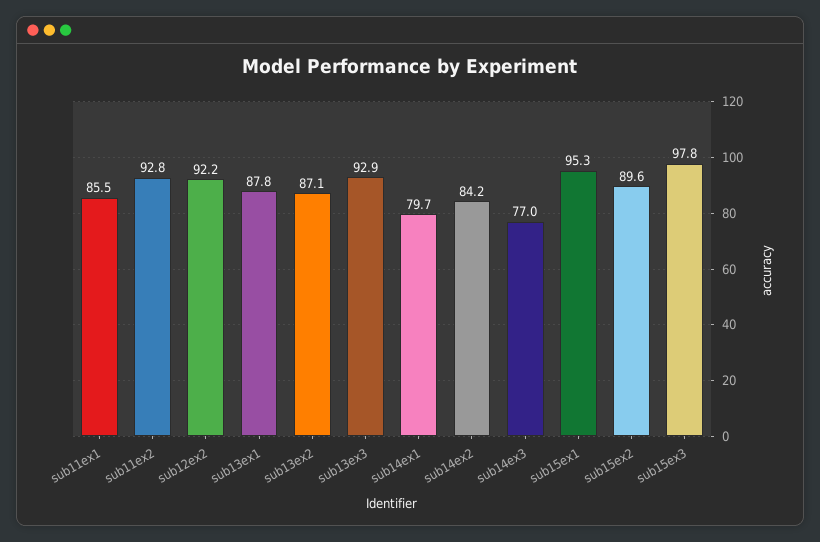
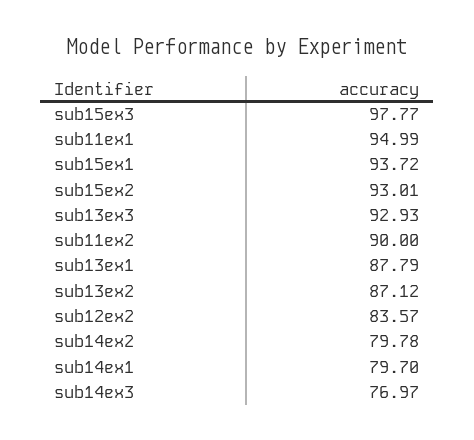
sub11ex1: 85.5 -> 94.99
sub11ex2: 92.8 -> 90
sub12ex2: 92.2 -> 83.57
sub14ex2: 84.2 -> 79.78
sub15ex1: 95.3 -> 93.72
sub15ex2: 89.6 -> 93.01

